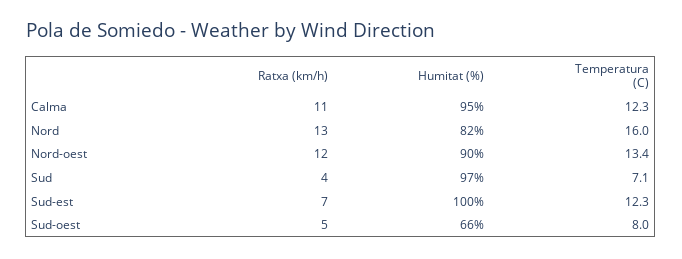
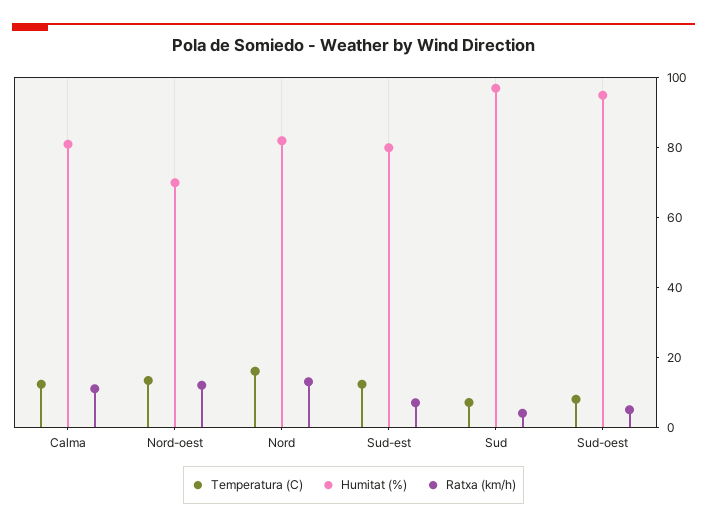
Humitat (%), Calma: 95 -> 80
Humitat (%), Nord-oest: 90 -> 70
Humitat (%), Sud-est: 100 -> 80
Humitat (%), Sud-oest: 66 -> 95

